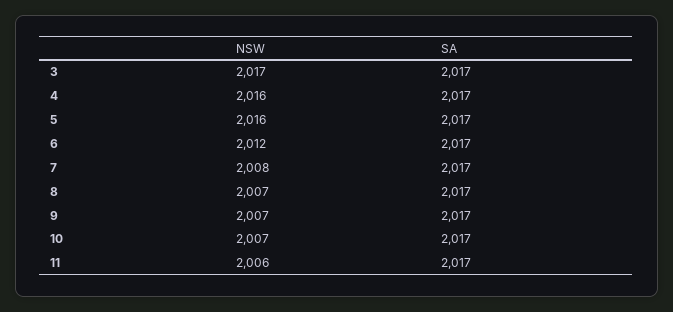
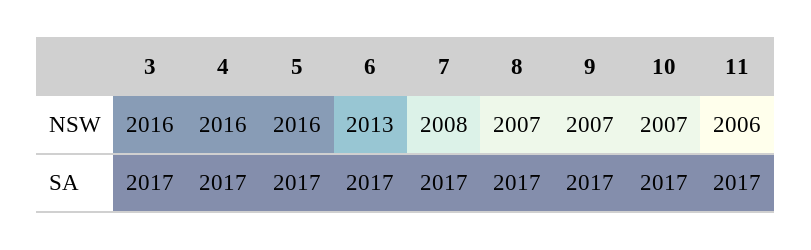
NSW, 3: 2017 -> 2016
NSW, 6: 2012 -> 2013

